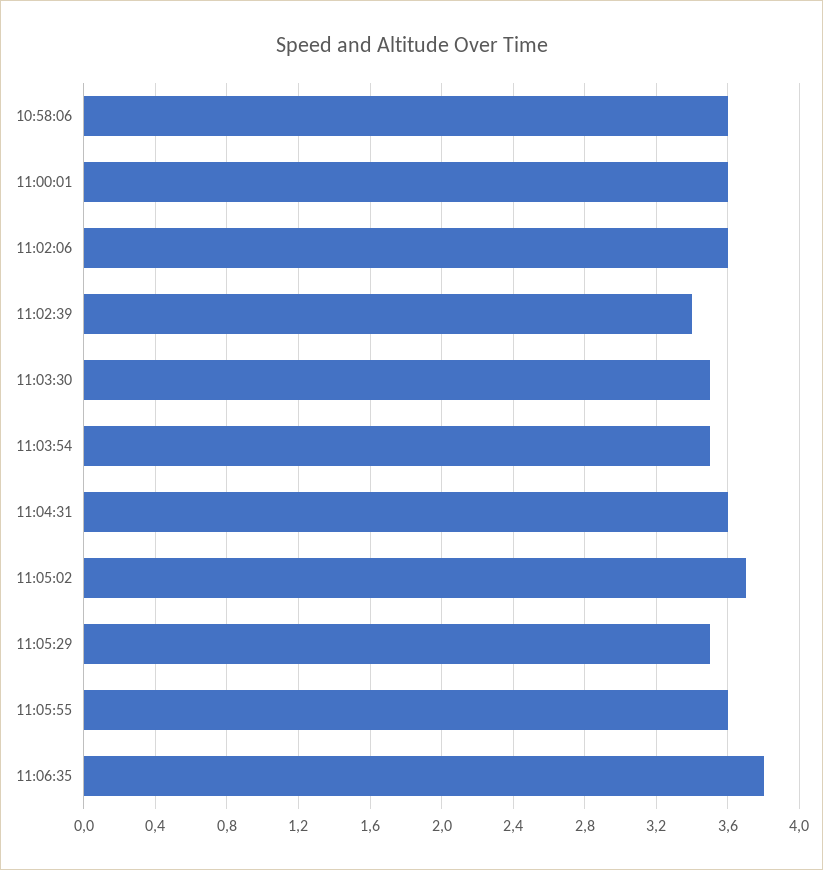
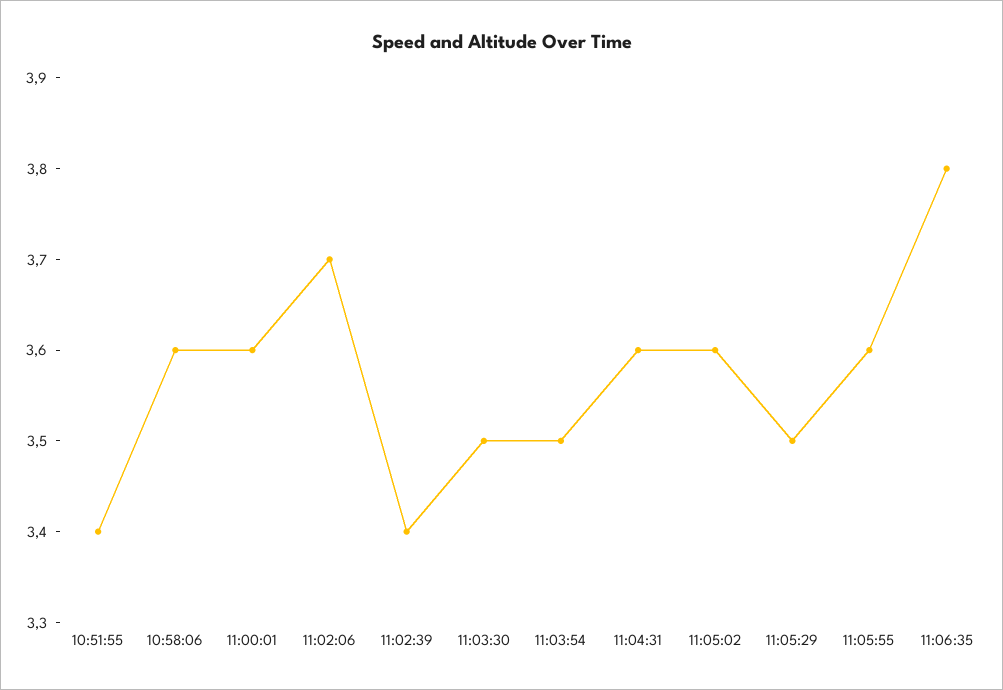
11:02:06: 3.6 -> 3.7
11:05:02: 3.7 -> 3.6
10:51:55: none -> 3.4

